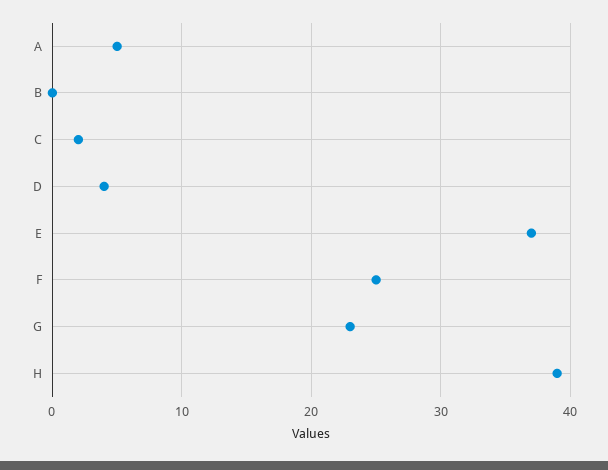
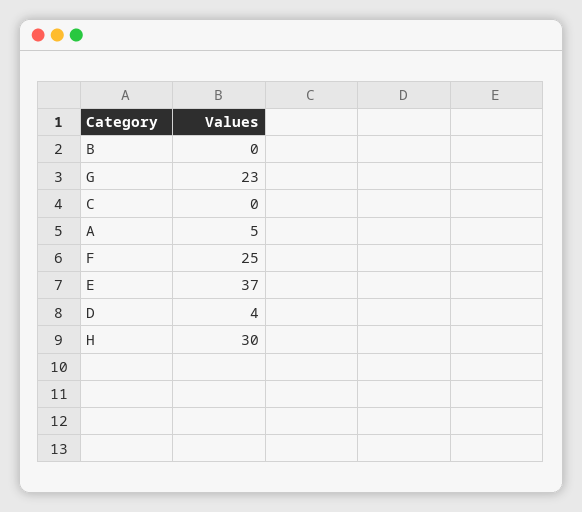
C: 2 -> 0
H: 39 -> 30

